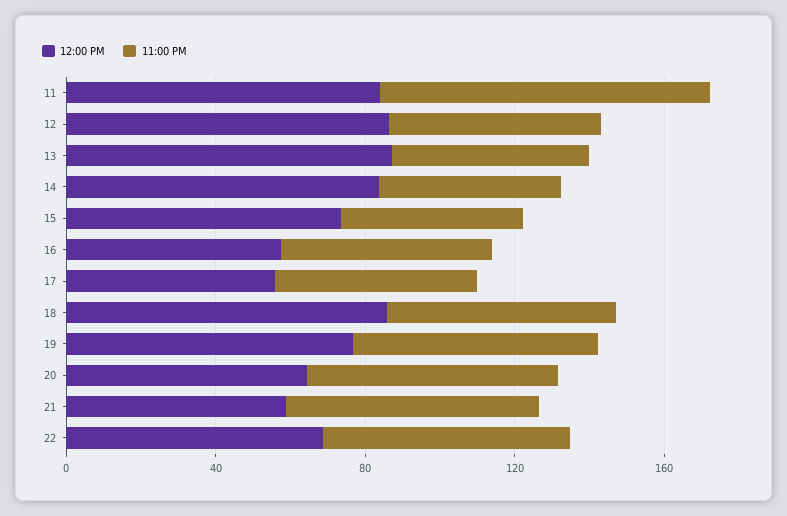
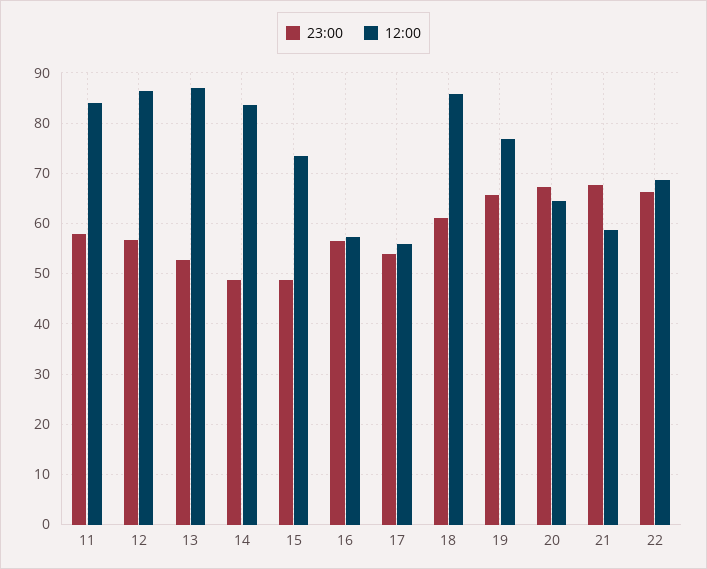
11:00 PM, 11: 90 -> 58

